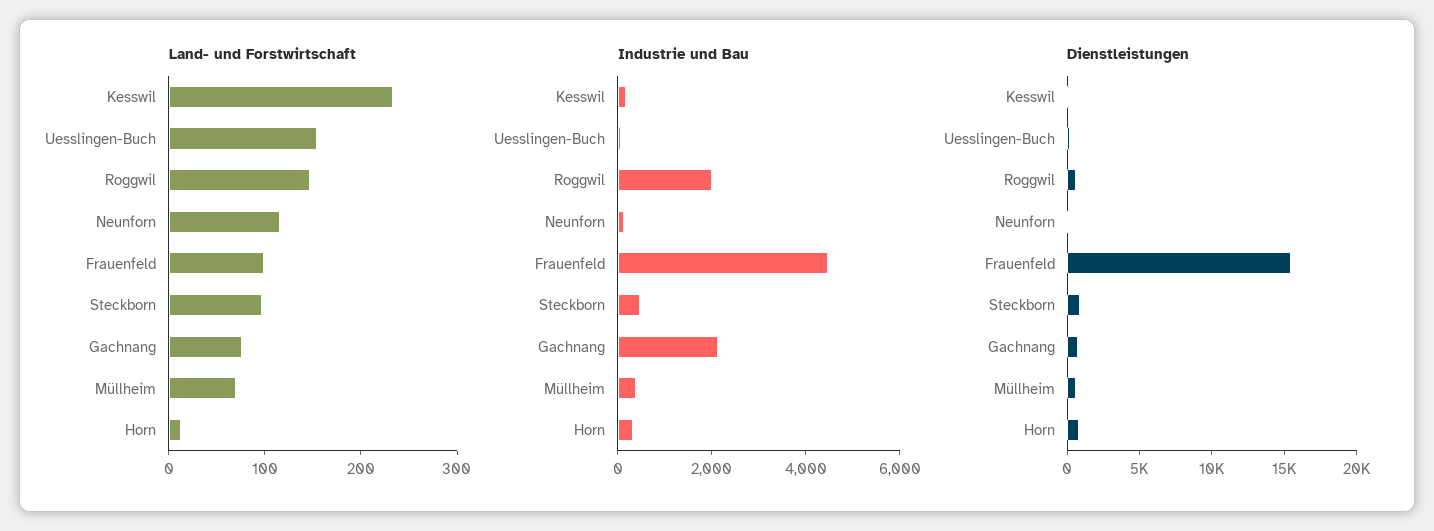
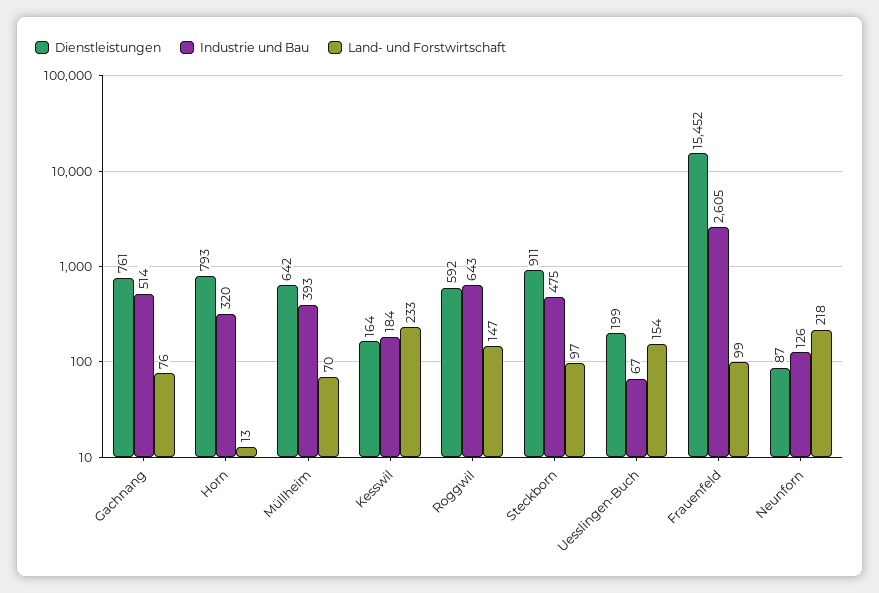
Land- und Forstwirtschaft, Neunforn: 120 -> 218
Industrie und Bau, Roggwil: 2000 -> 643
Industrie und Bau, Frauenfeld: 4500 -> 2605
Industrie und Bau, Gachnang: 2000 -> 514

